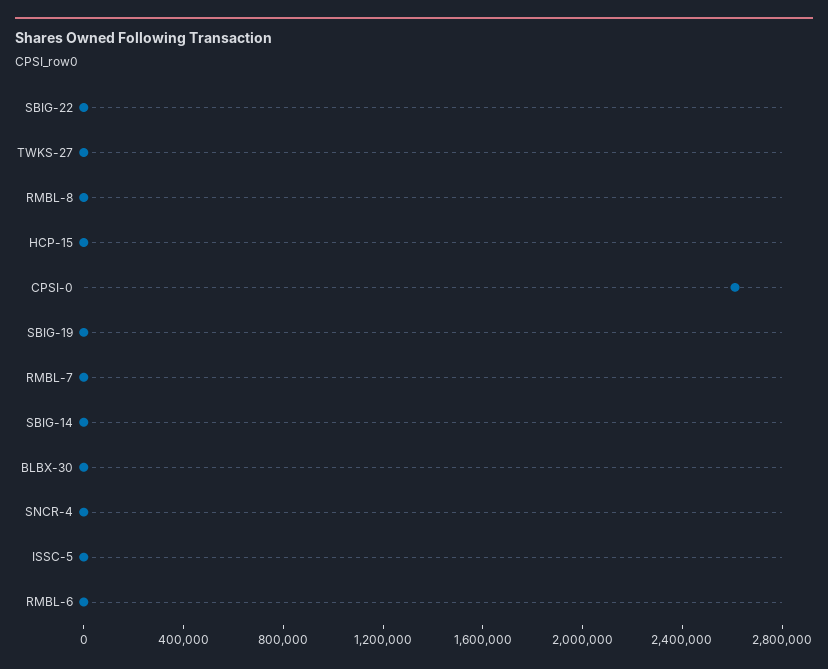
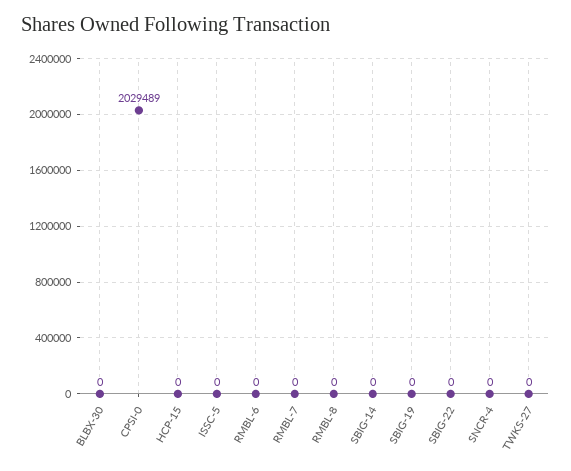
CPSI-0: 2600000 -> 2029489

